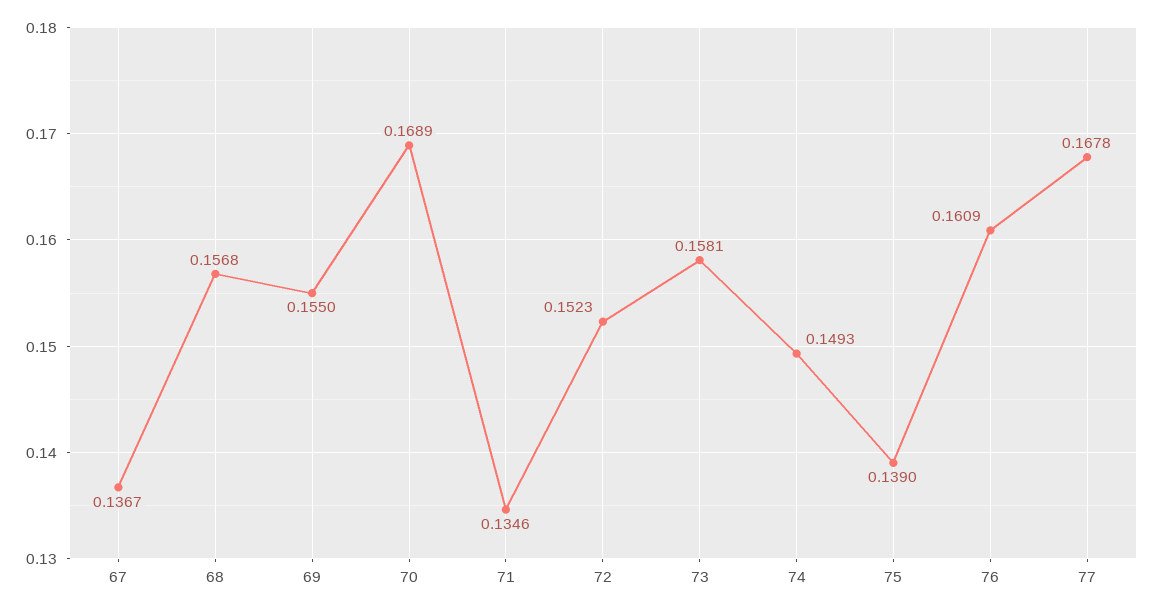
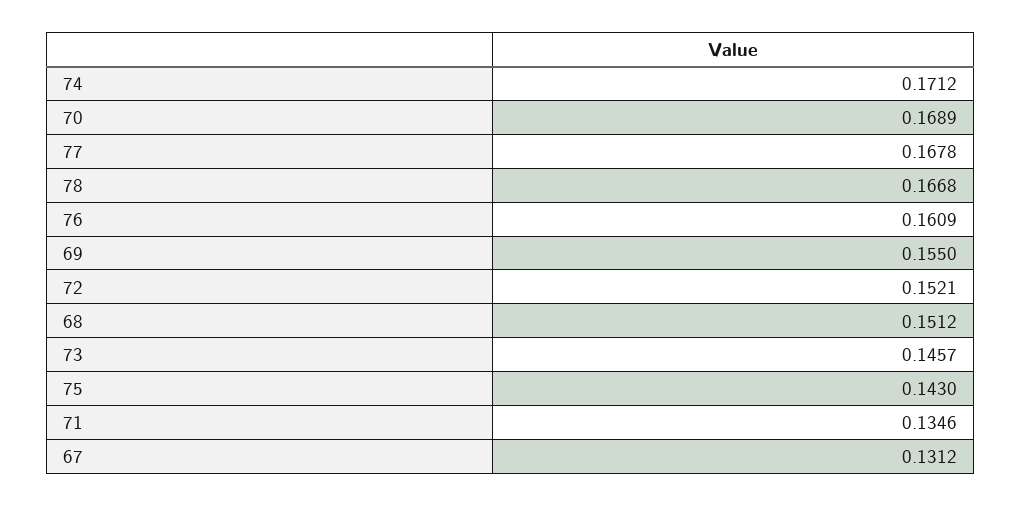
67: 0.1367 -> 0.1312
68: 0.1568 -> 0.1512
72: 0.1523 -> 0.1521
73: 0.1581 -> 0.1457
74: 0.1493 -> 0.1712
75: 0.139 -> 0.143
78: none -> 0.1668

